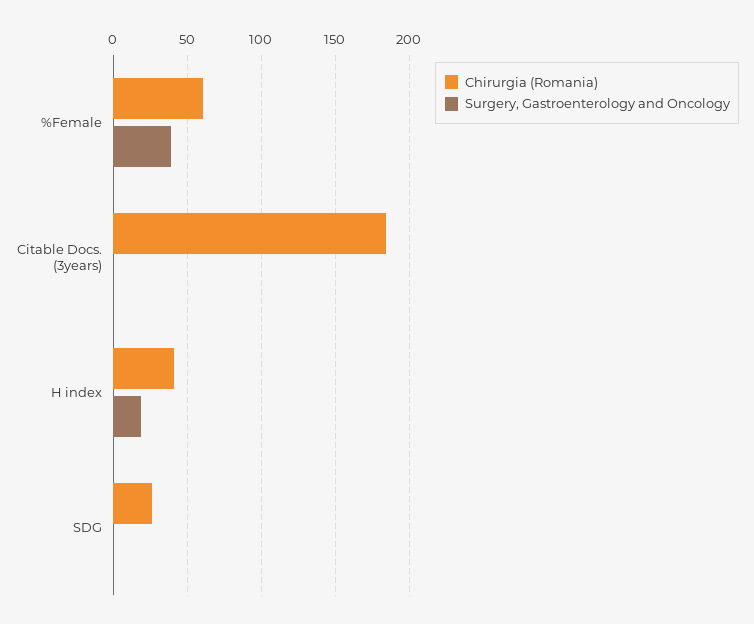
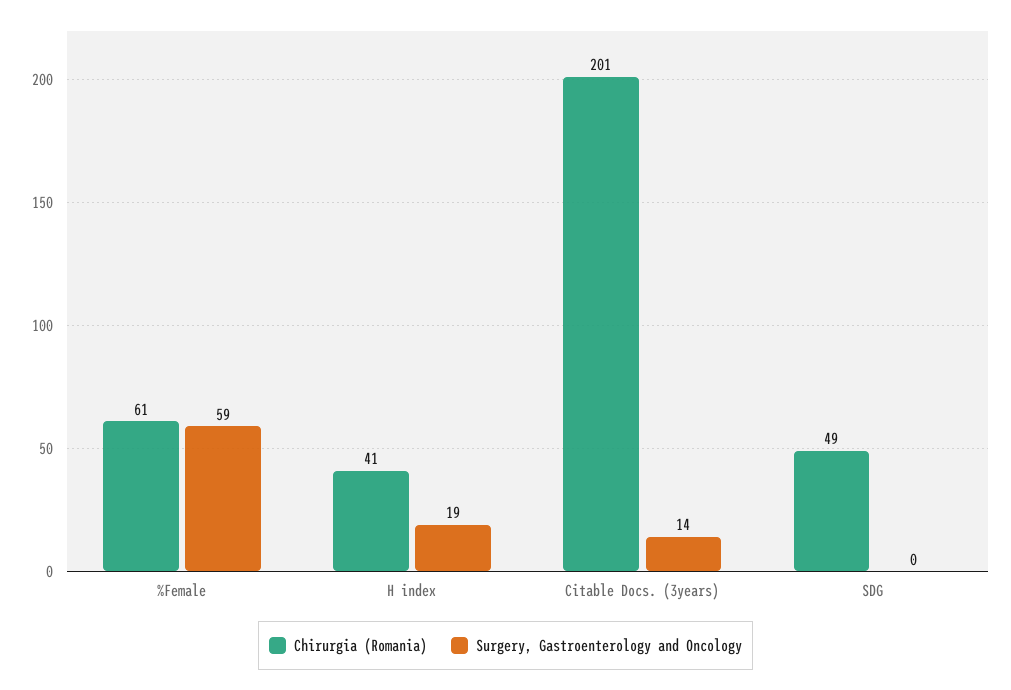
Surgery, Gastroenterology and Oncology, %Female: 40 -> 59
Chirurgia (Romania), Citable Docs. (3years): 185 -> 201
Surgery, Gastroenterology and Oncology, Citable Docs. (3years): 0 -> 14
Chirurgia (Romania), SDG: 25 -> 49

